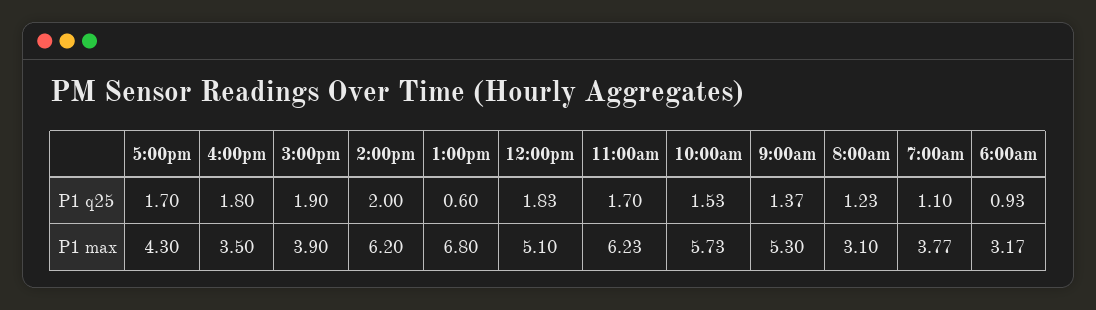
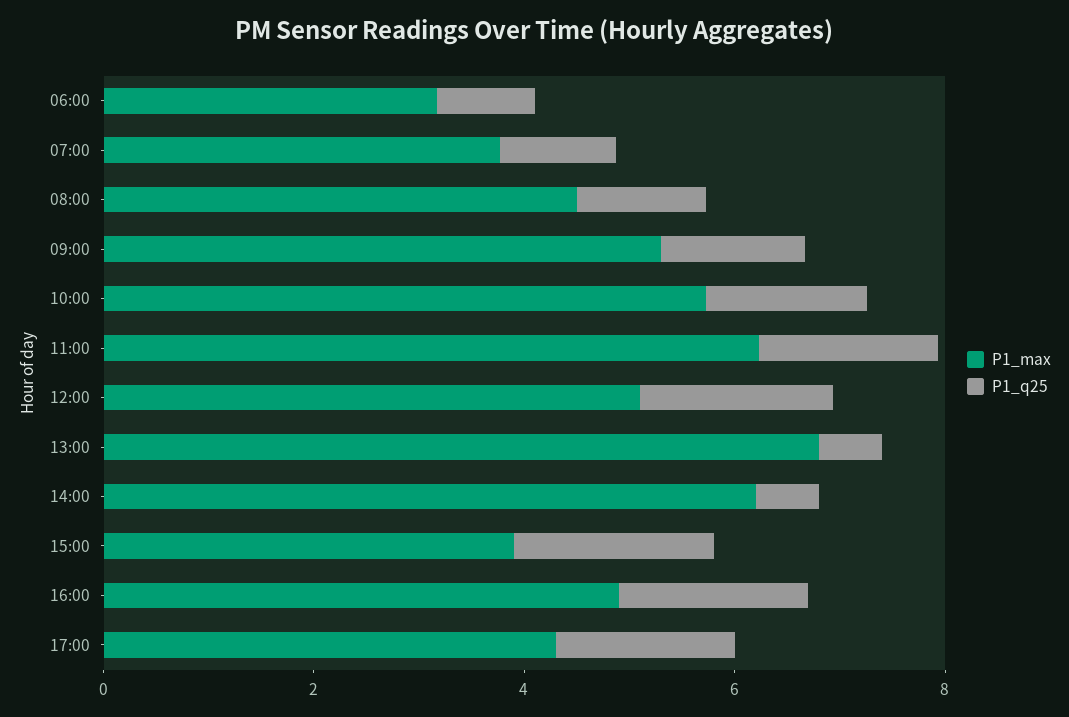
P1 q25, 2:00pm: 2 -> 0.5
P1 max, 4:00pm: 3.5 -> 5
P1 max, 8:00am: 3.1 -> 4.5

